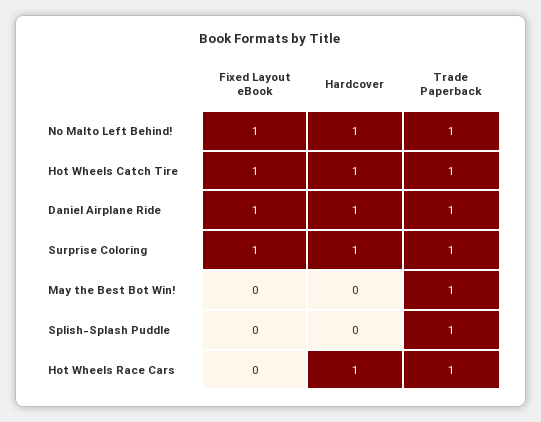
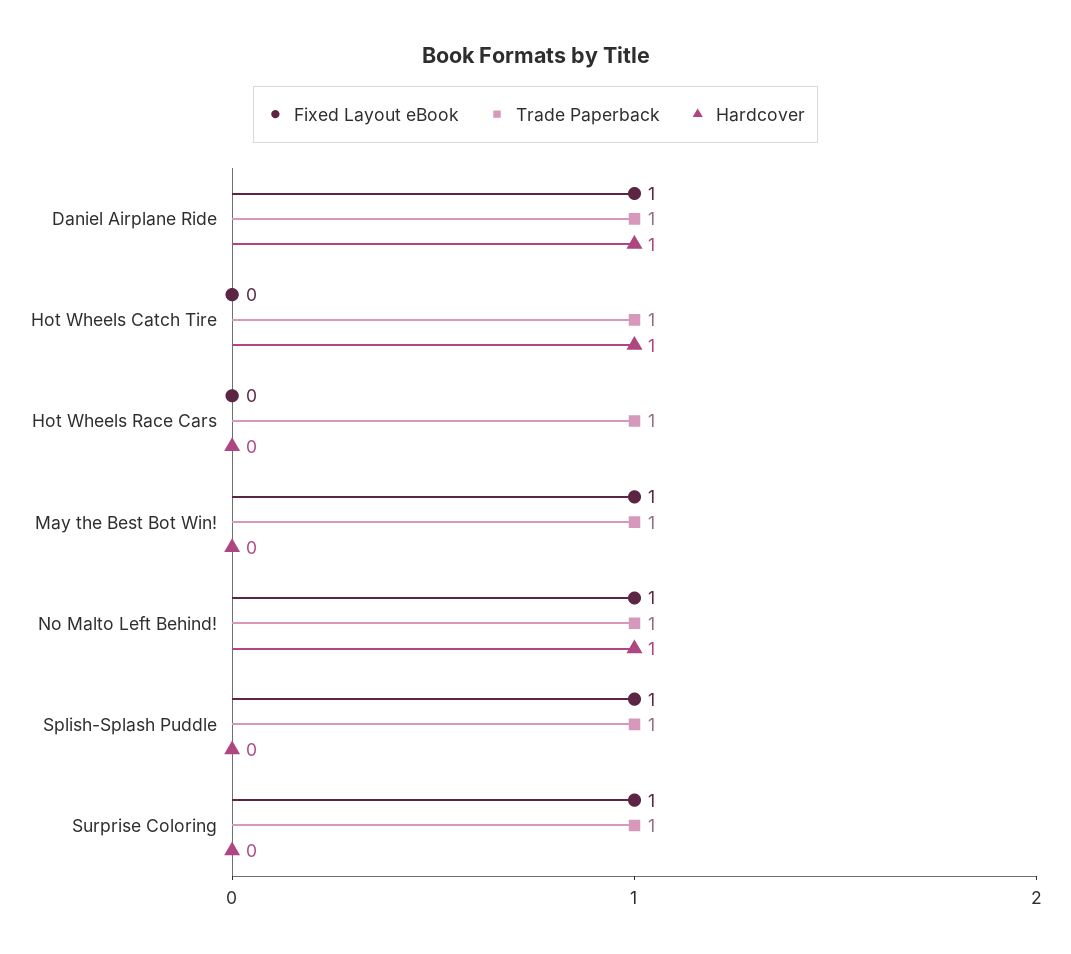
Fixed Layout eBook, Hot Wheels Catch Tire: 1 -> 0
Hardcover, Surprise Coloring: 1 -> 0
Fixed Layout eBook, May the Best Bot Win!: 0 -> 1
Fixed Layout eBook, Splish-Splash Puddle: 0 -> 1
Hardcover, Hot Wheels Race Cars: 1 -> 0

